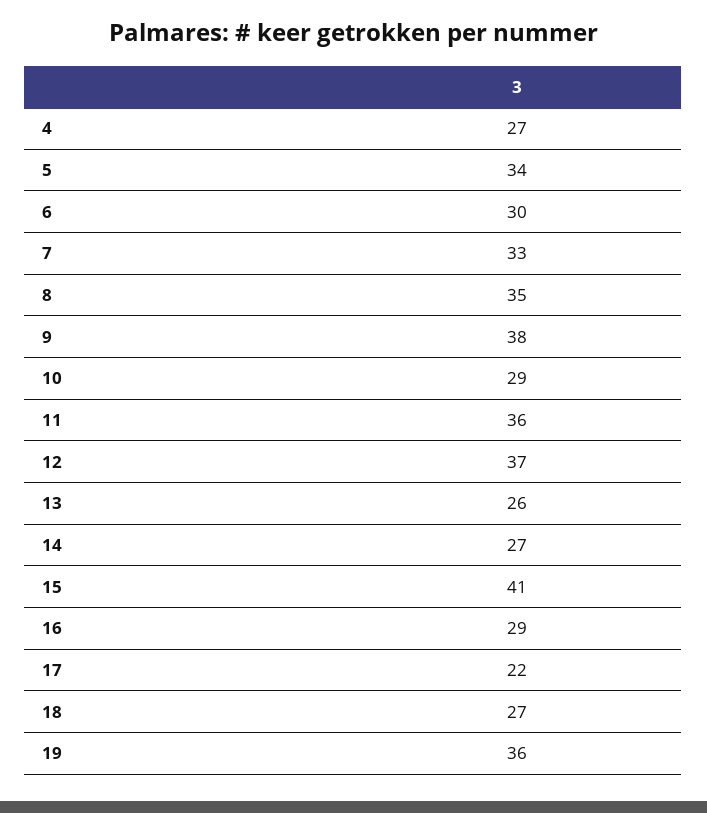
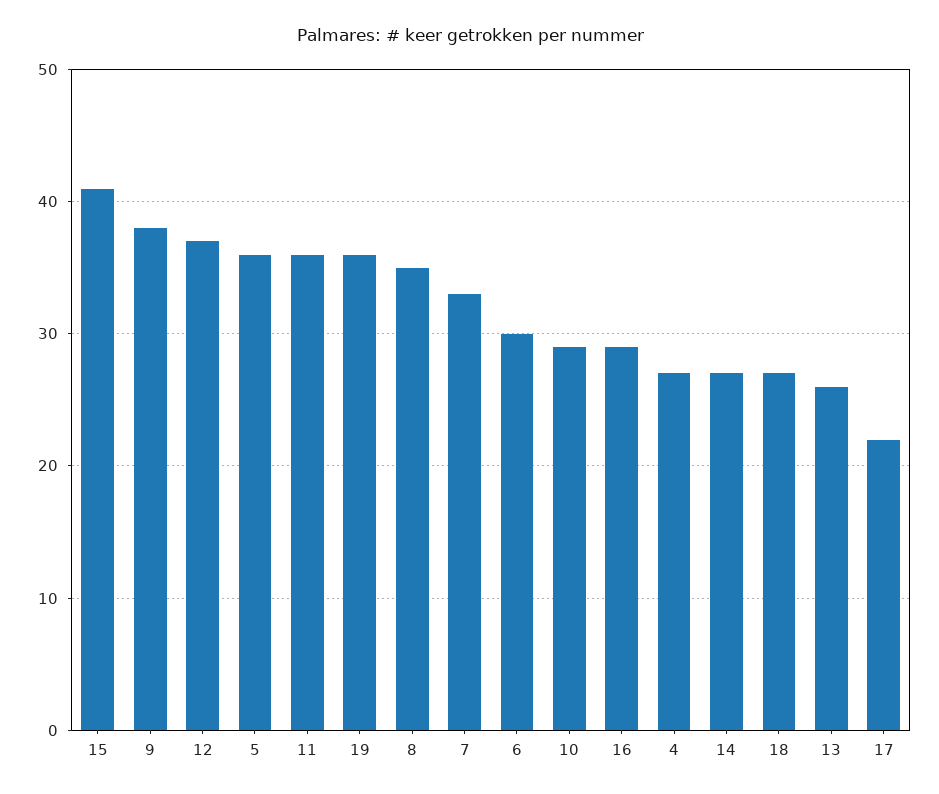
5: 34 -> 36

